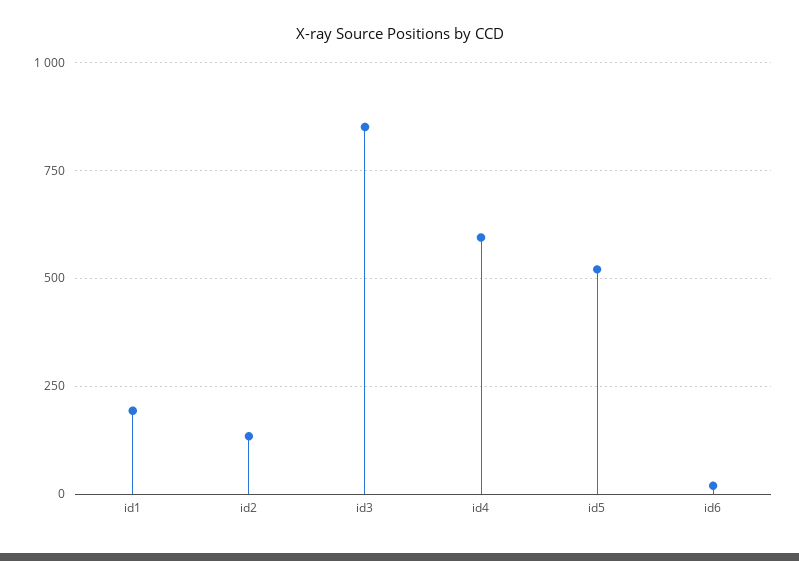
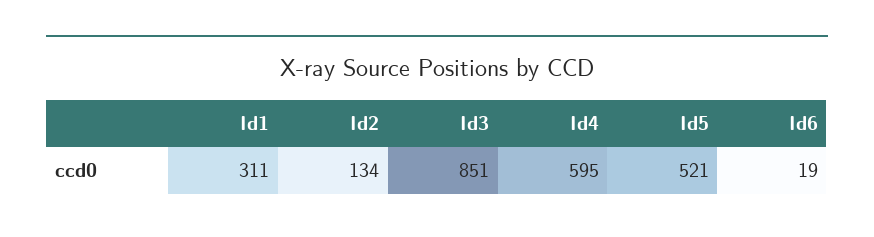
id1: 200 -> 311

